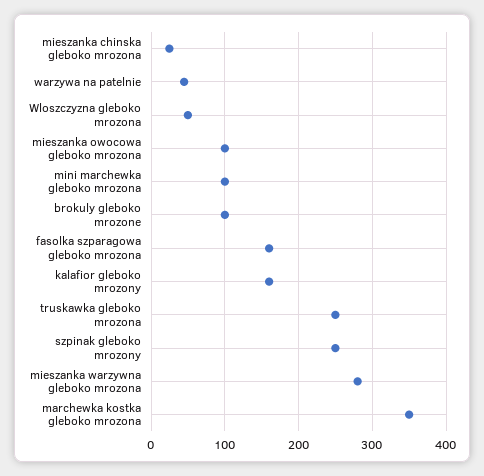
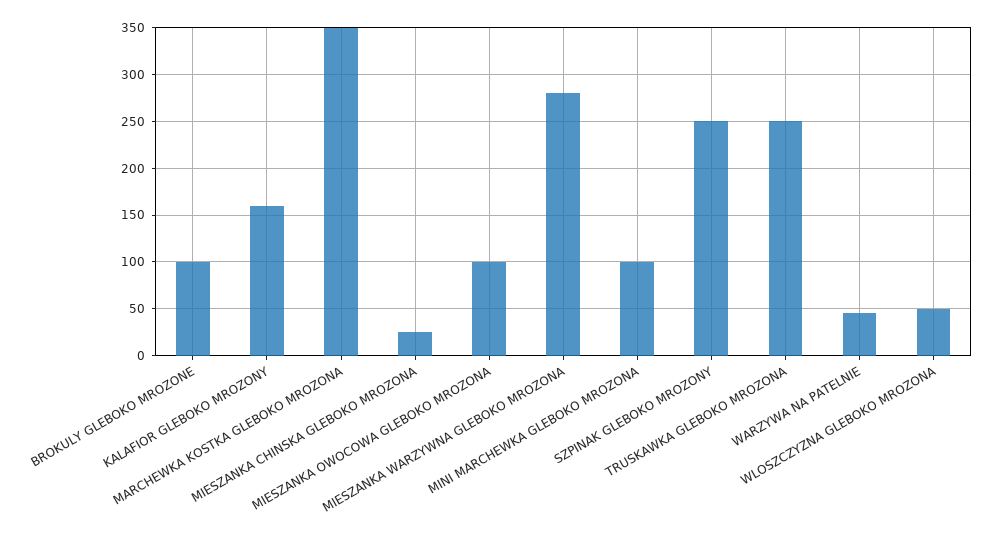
fasolka szparagowa gleboko mrozona: 160 -> none

